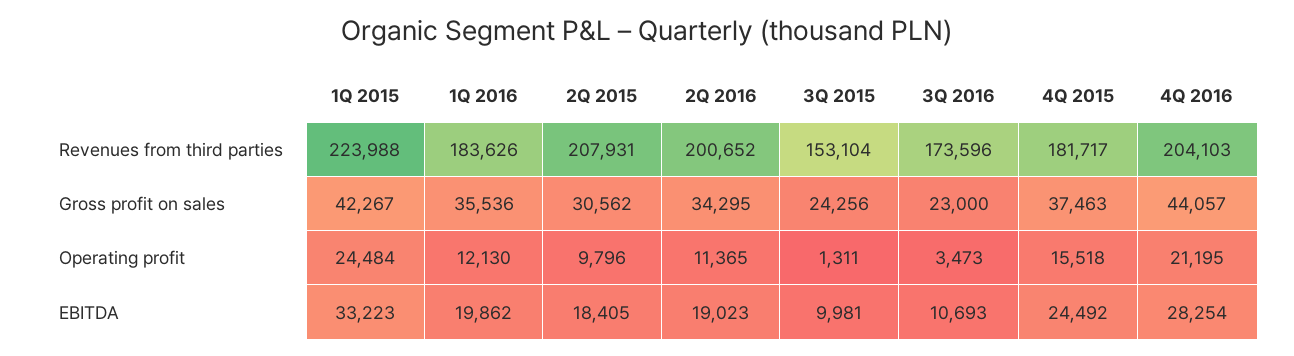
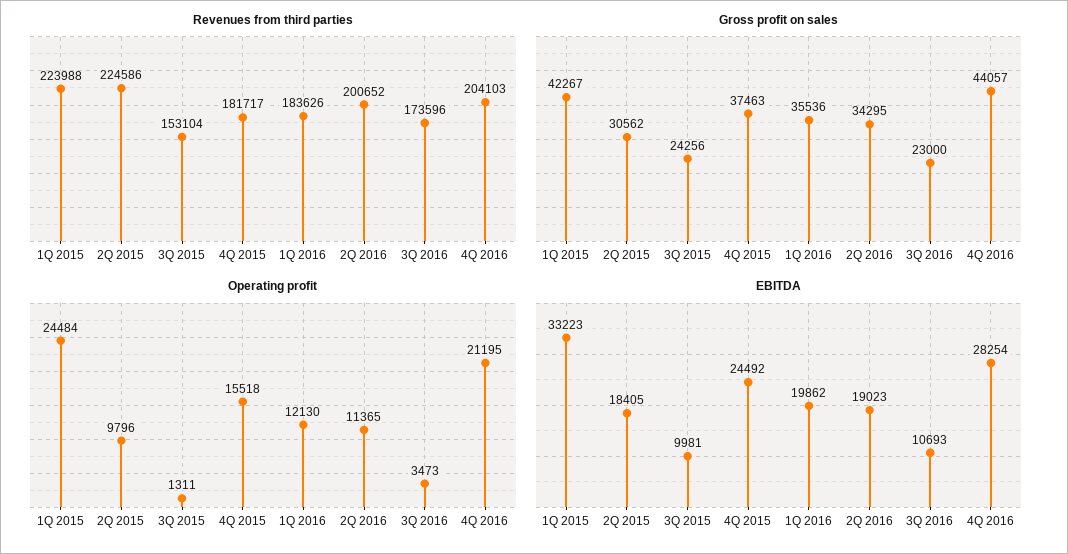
Revenues from third parties, 2Q 2015: 207931 -> 224586

